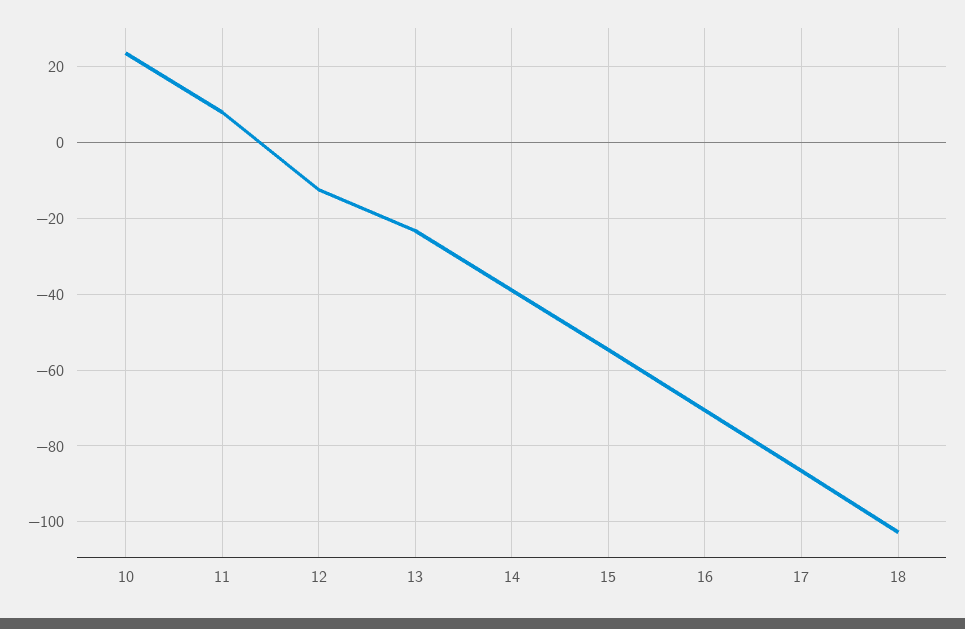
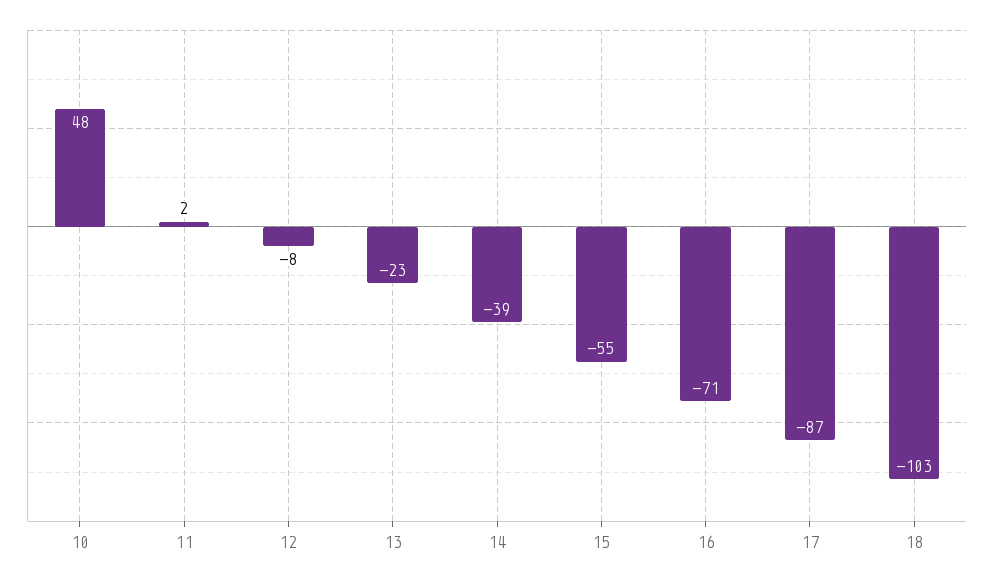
10: 24 -> 48
11: 8 -> 2
12: -12 -> -8

